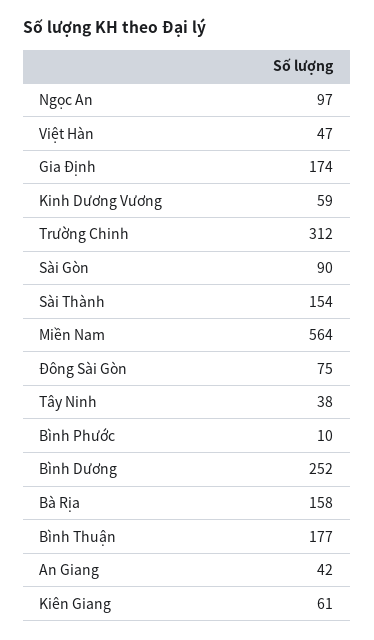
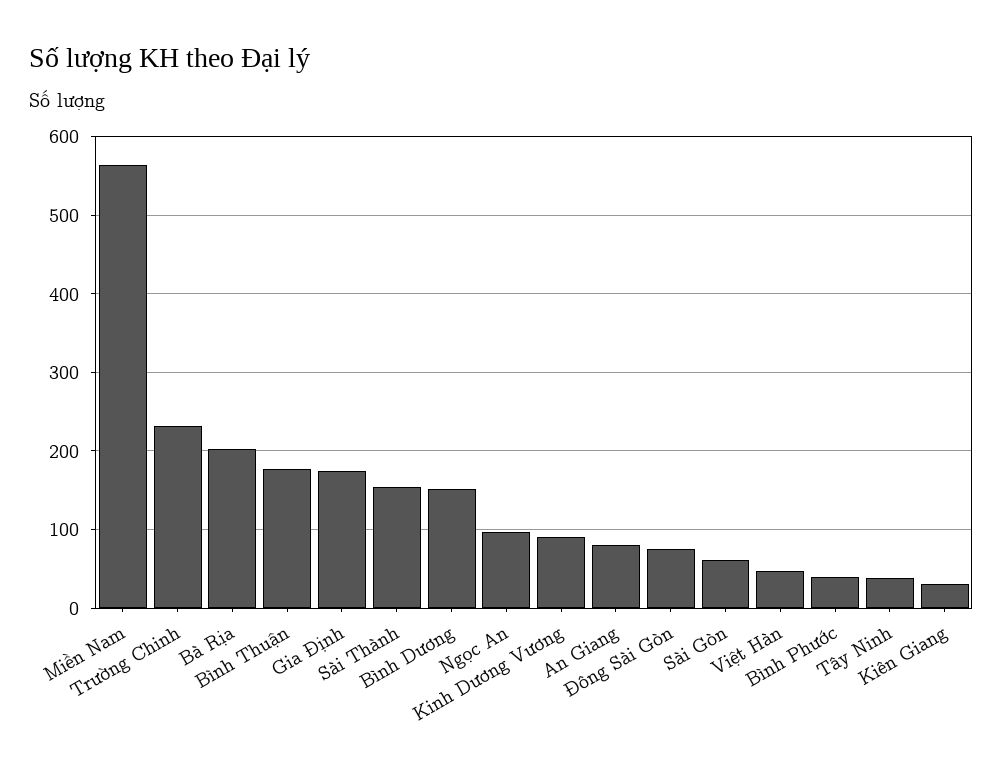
Kinh Dương Vương: 59 -> 90
Trường Chinh: 312 -> 230
Sài Gòn: 90 -> 60
Bình Phước: 10 -> 40
Bình Dương: 252 -> 150
Bà Rịa: 158 -> 200
An Giang: 42 -> 80
Kiên Giang: 61 -> 30

